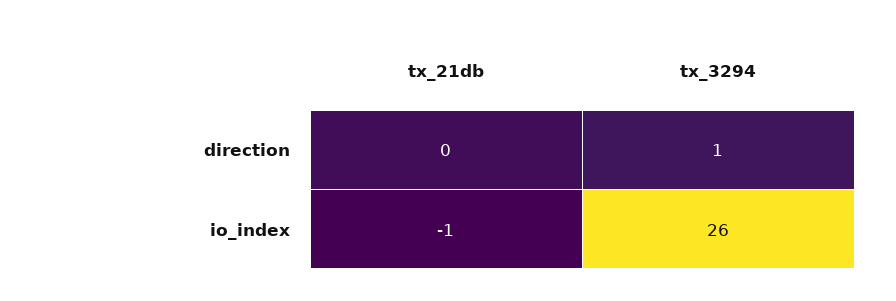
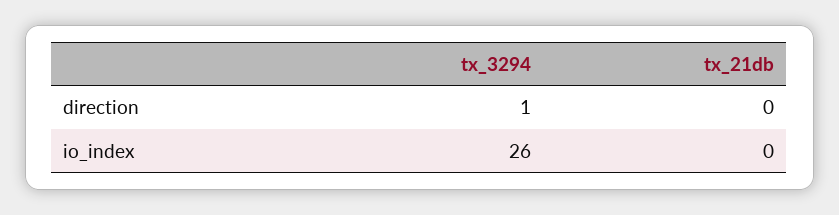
tx_21db, io_index: -1 -> 0

